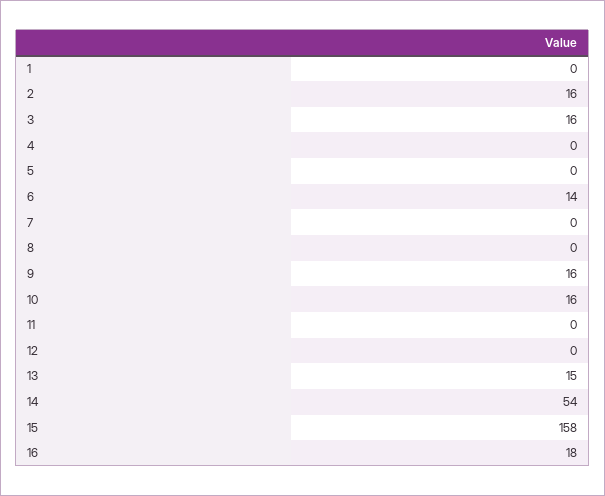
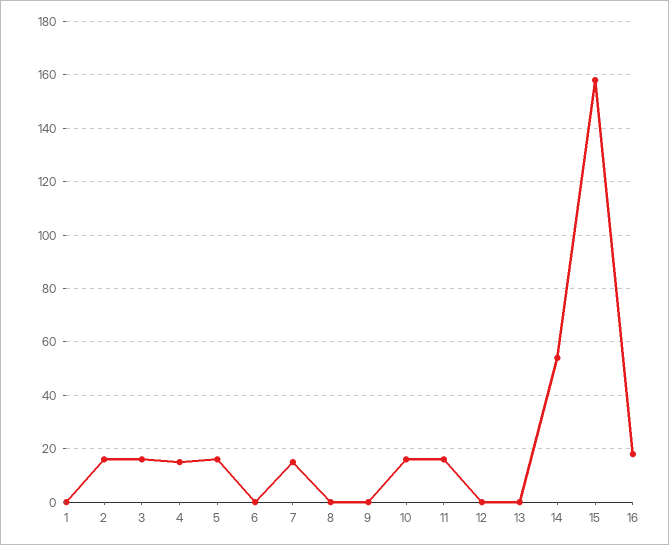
4: 0 -> 15
5: 0 -> 15
6: 14 -> 0
7: 0 -> 15
9: 16 -> 0
11: 0 -> 15
13: 15 -> 0

